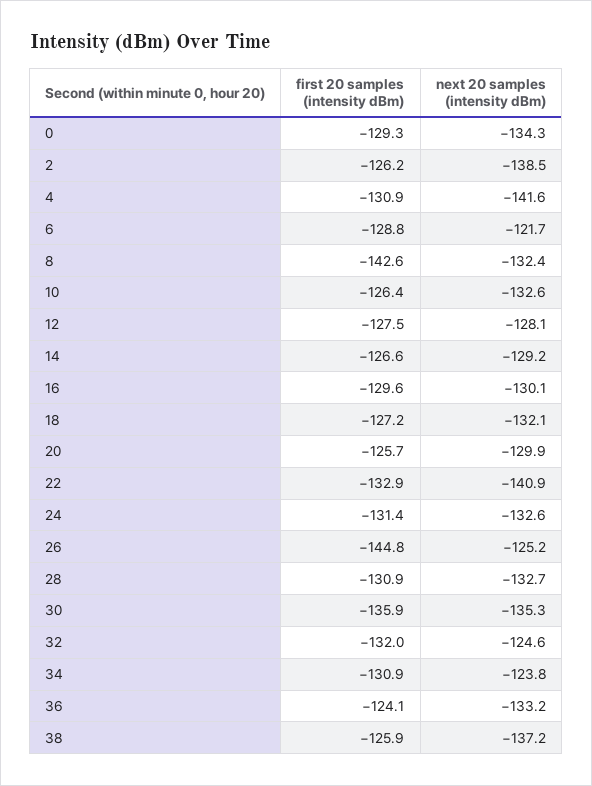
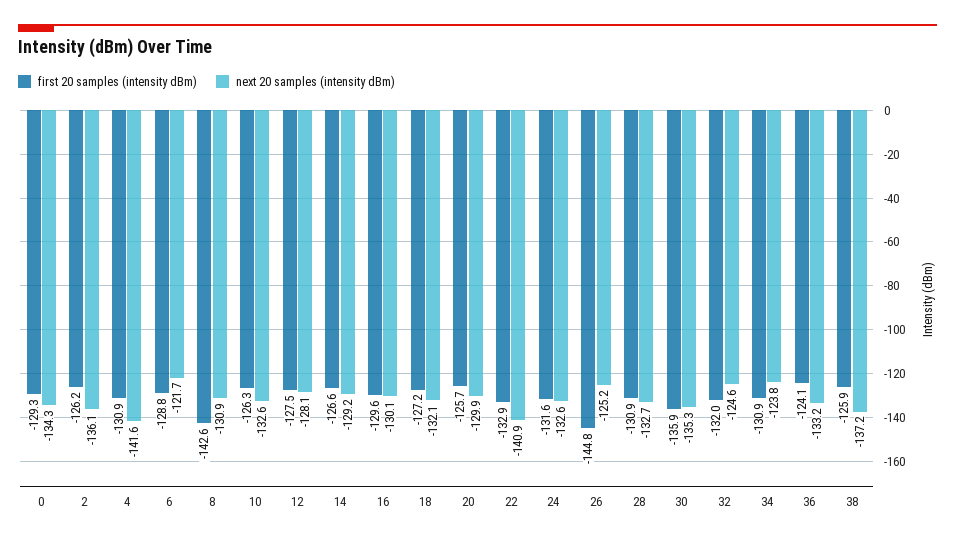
next 20 samples (intensity dBm), 2: -138.5 -> -136.1
next 20 samples (intensity dBm), 8: -132.4 -> -130.9
first 20 samples (intensity dBm), 10: -126.4 -> -126.3
first 20 samples (intensity dBm), 24: -131.4 -> -131.6

